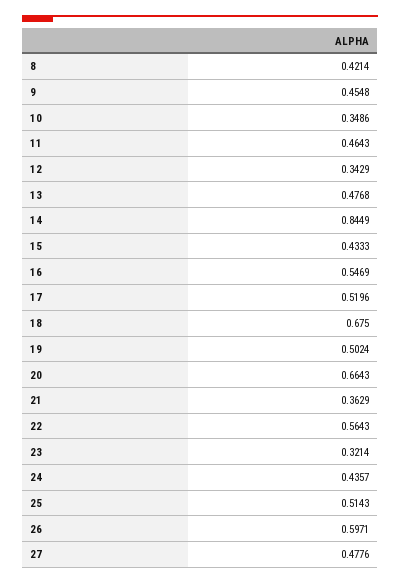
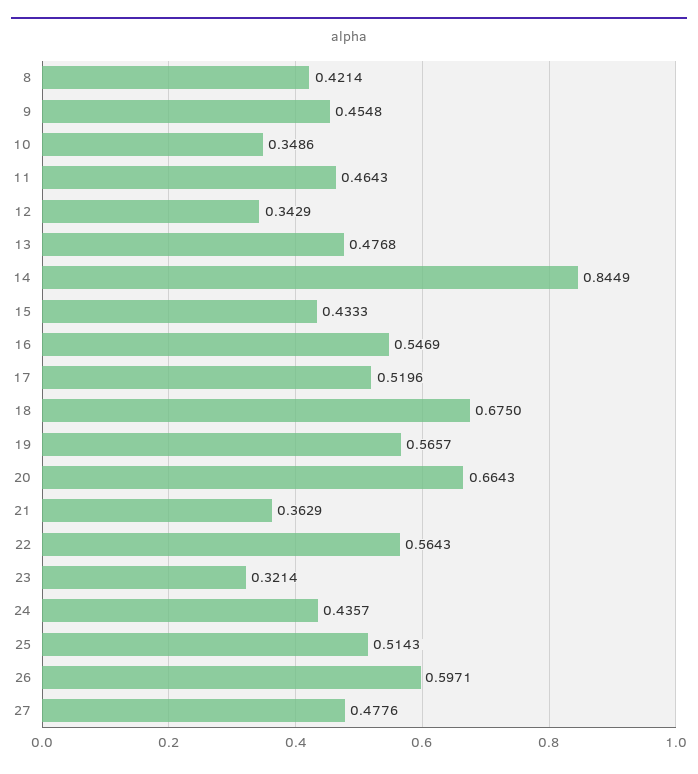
19: 0.5024 -> 0.5657

